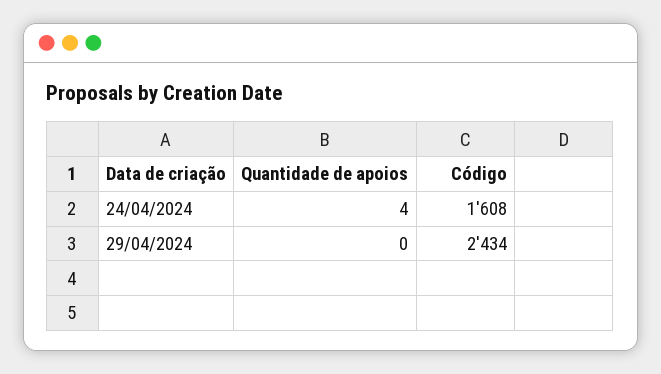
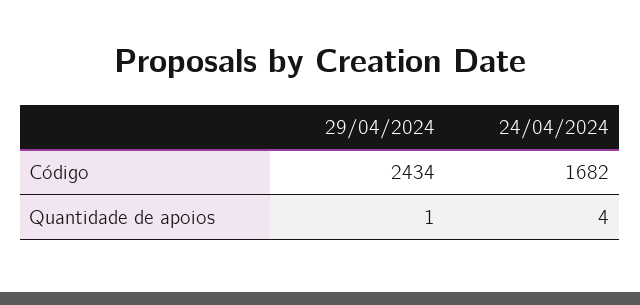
Código, 24/04/2024: 1608 -> 1682
Quantidade de apoios, 29/04/2024: 0 -> 1

